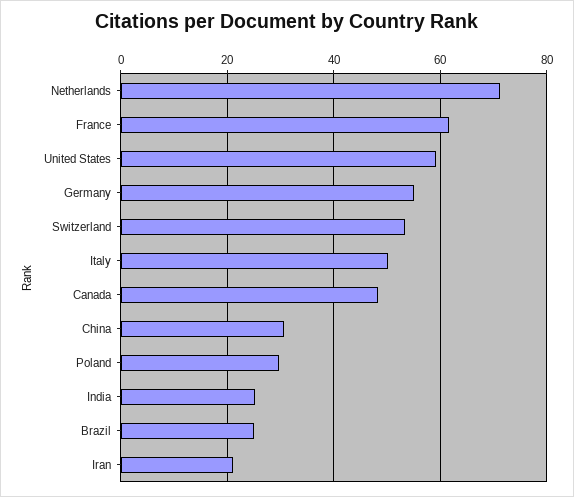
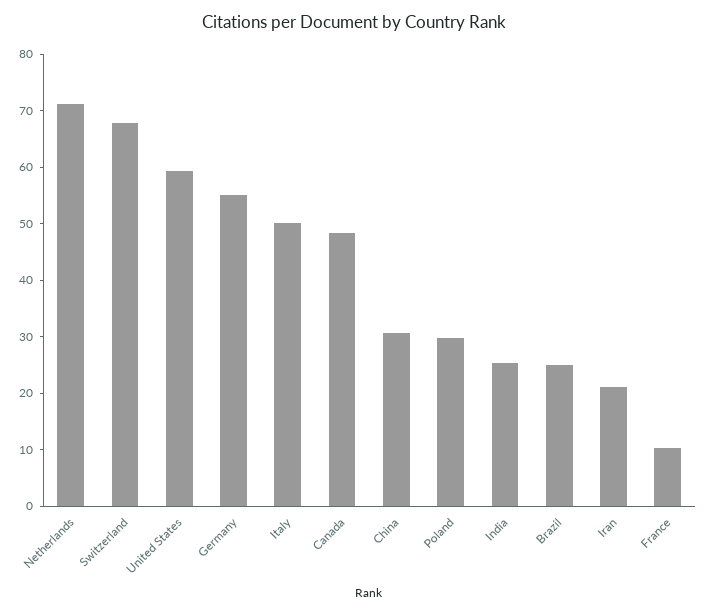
France: 62 -> 10
Switzerland: 54 -> 68

